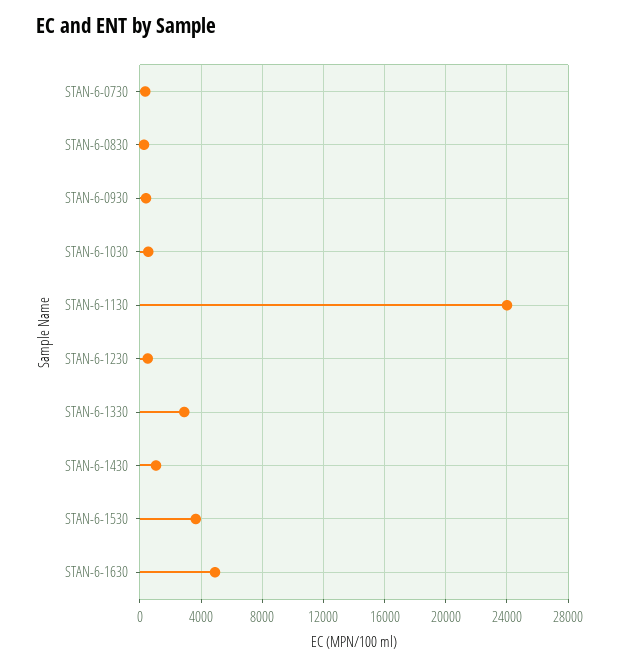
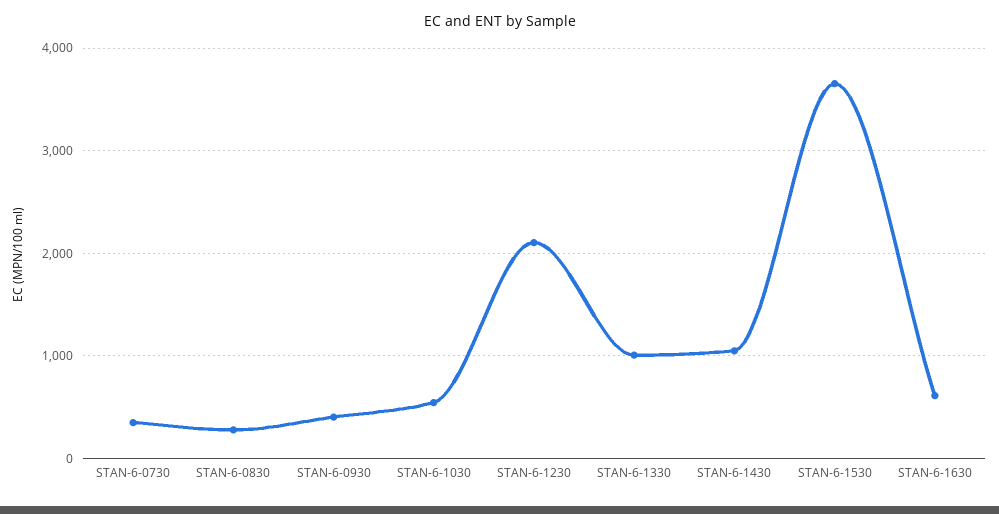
STAN-6-1130: 24000 -> none
STAN-6-1230: 500 -> 2100
STAN-6-1330: 3000 -> 1000
STAN-6-1630: 5000 -> 600

